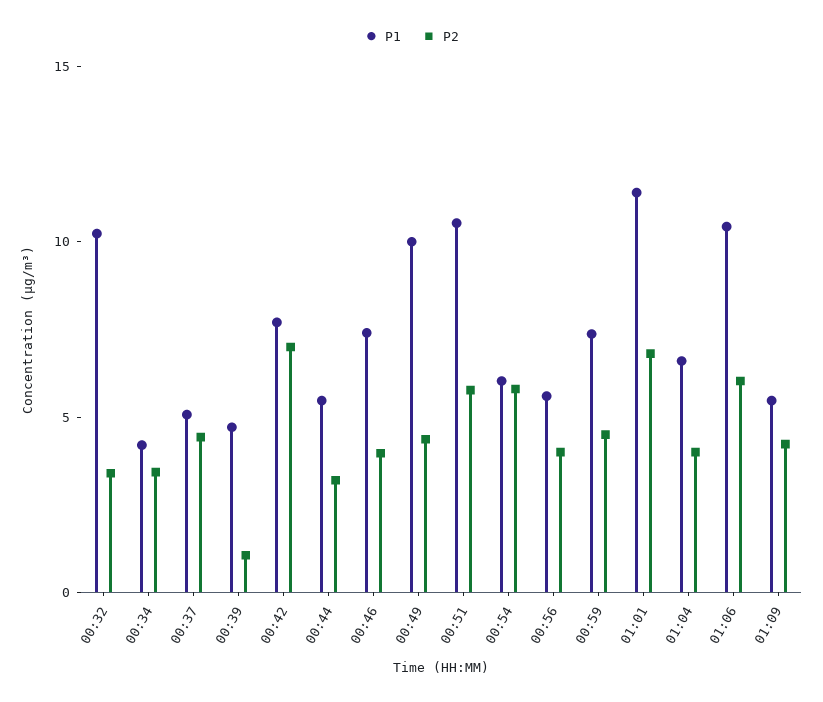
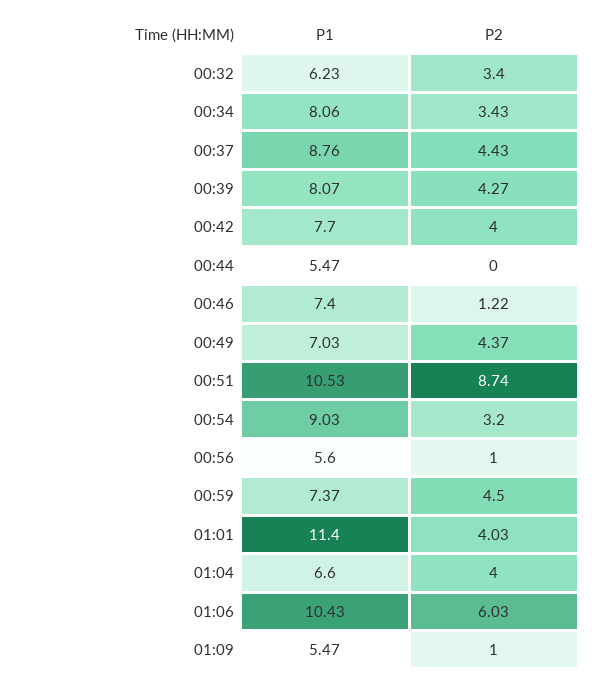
P1, 00:32: 10 -> 6.23
P1, 00:34: 4 -> 8.06
P1, 00:37: 5 -> 8.76
P1, 00:39: 5 -> 8.07
P2, 00:39: 1 -> 4.27
P2, 00:42: 7 -> 4
P2, 00:44: 3 -> 0
P2, 00:46: 4 -> 1.22
P1, 00:49: 10 -> 7.03
P2, 00:51: 6 -> 8.74
P1, 00:54: 6 -> 9.03
P2, 00:54: 6 -> 3.2
P2, 00:56: 4 -> 1
P2, 01:01: 7 -> 4.03
P2, 01:09: 4 -> 1

